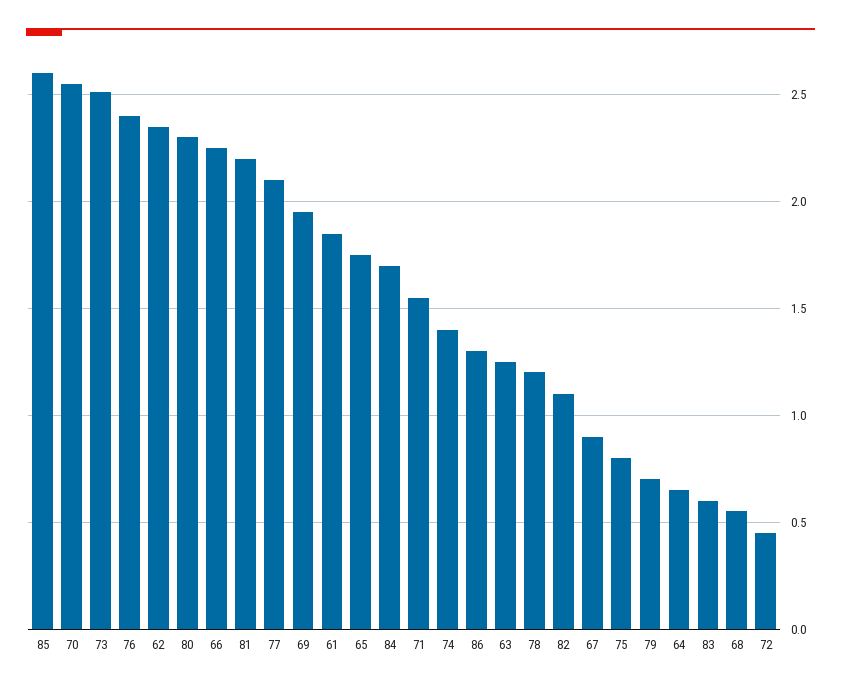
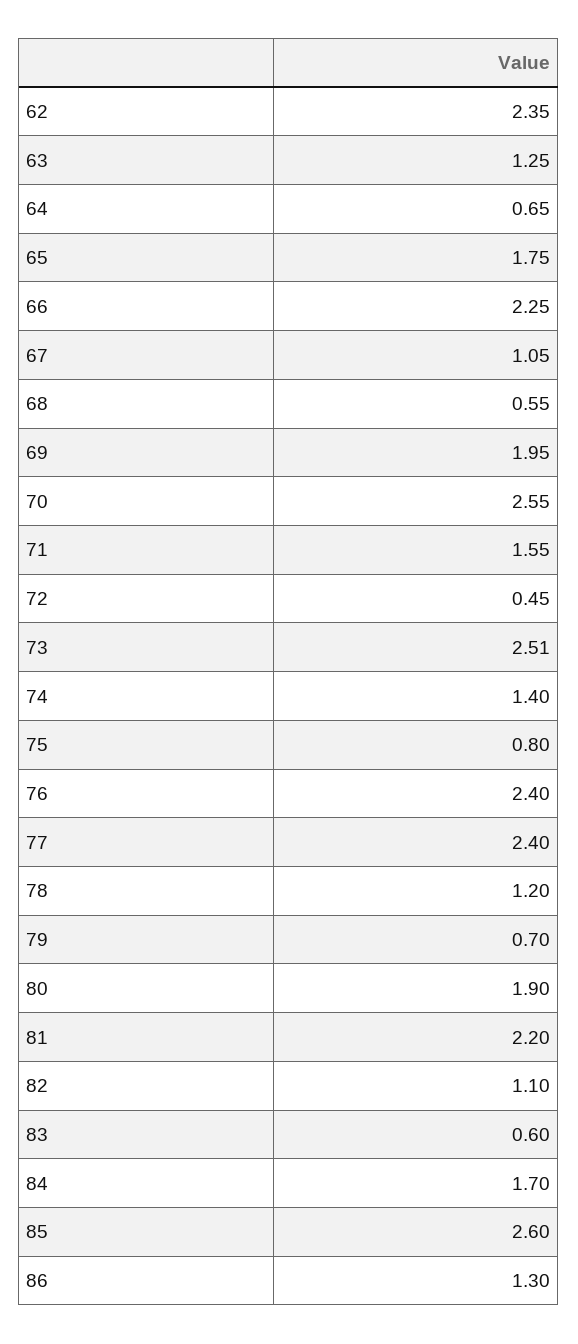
80: 2.3 -> 1.9
77: 2.1 -> 2.4
61: 1.85 -> none
67: 0.9 -> 1.05

